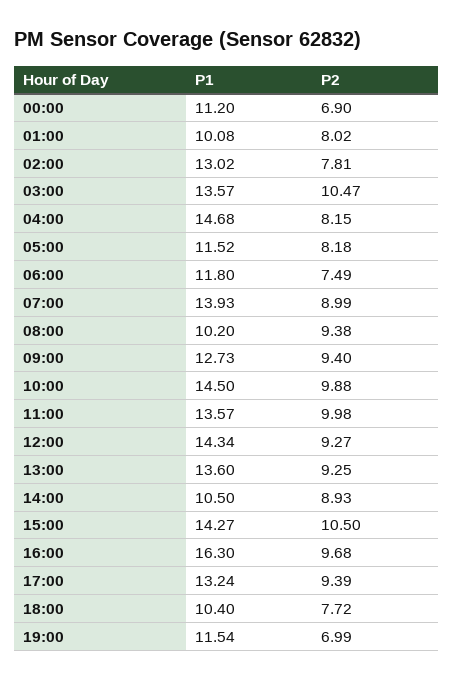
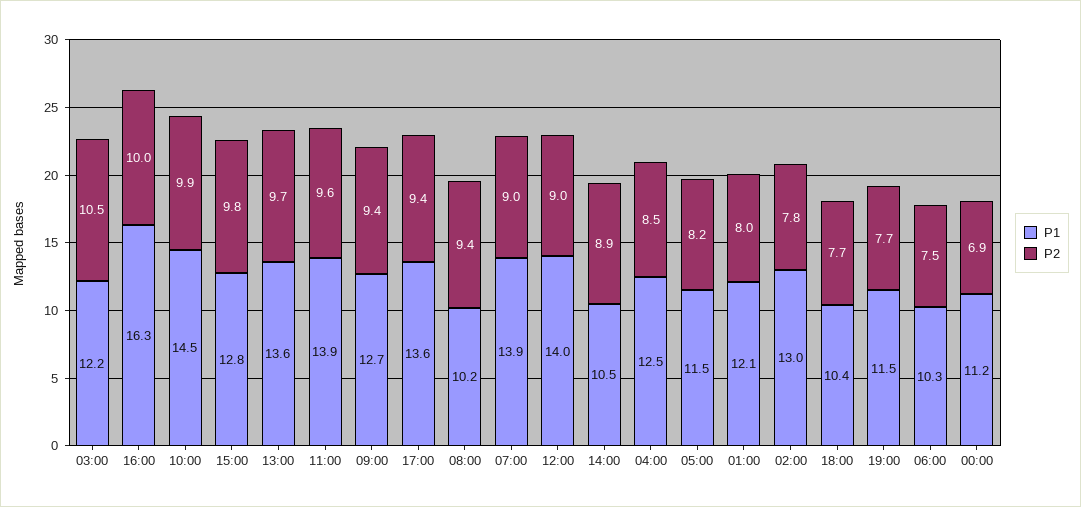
P1, 01:00: 10.08 -> 12.1
P1, 03:00: 13.57 -> 12.2
P1, 04:00: 14.68 -> 12.5
P2, 04:00: 8.15 -> 8.5
P1, 06:00: 11.8 -> 10.3
P1, 11:00: 13.57 -> 13.9
P2, 11:00: 9.98 -> 9.6
P1, 12:00: 14.34 -> 14
P2, 12:00: 9.27 -> 9
P2, 13:00: 9.25 -> 9.7
P1, 15:00: 14.27 -> 12.8
P2, 15:00: 10.5 -> 9.8
P2, 16:00: 9.68 -> 10
P1, 17:00: 13.24 -> 13.6
P2, 19:00: 6.99 -> 7.7

